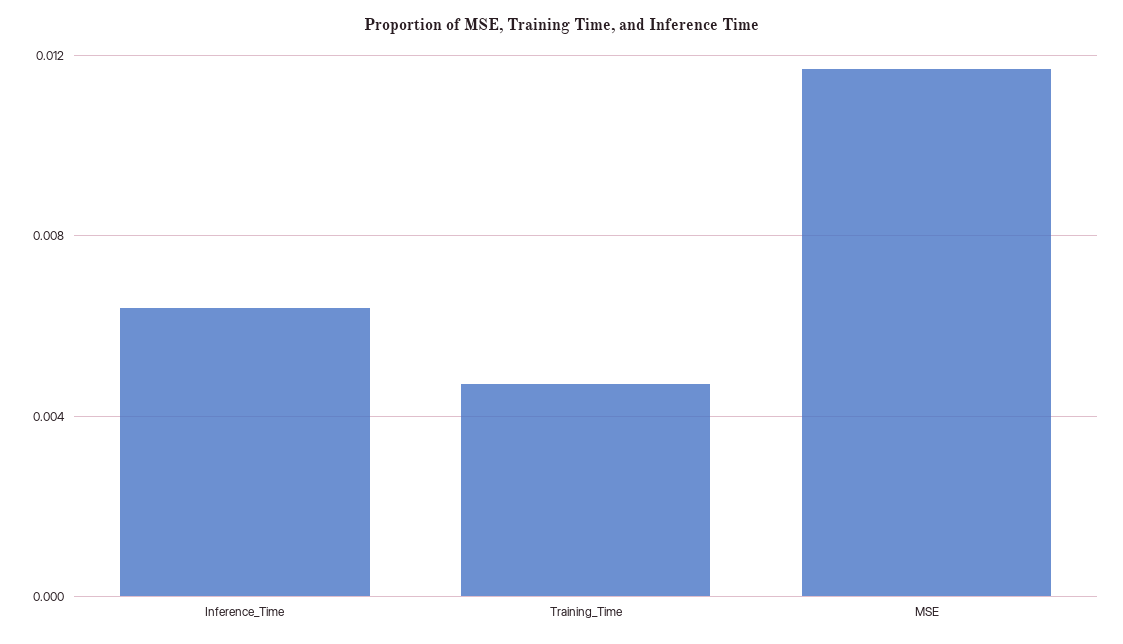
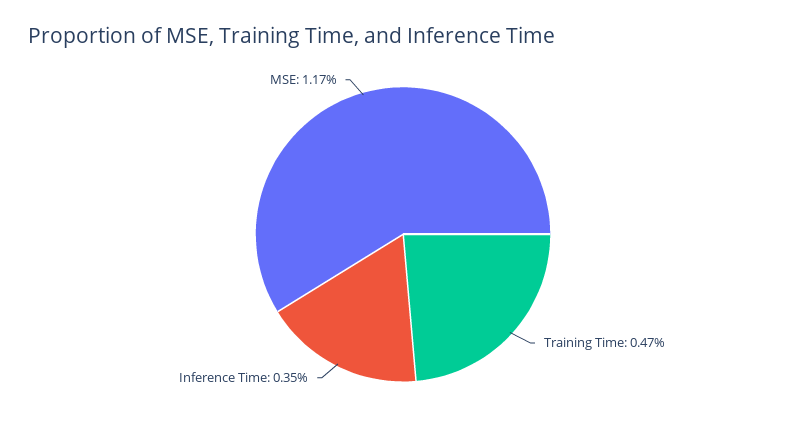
Inference_Time: 0.0065 -> 0.0035

